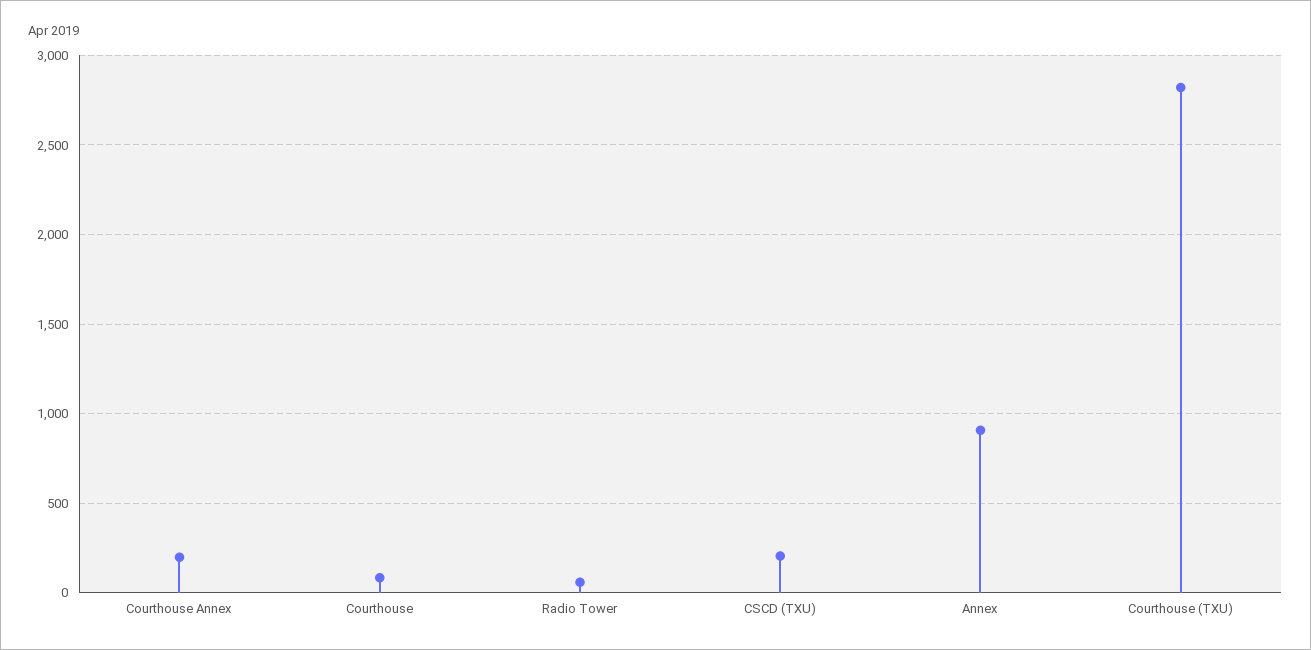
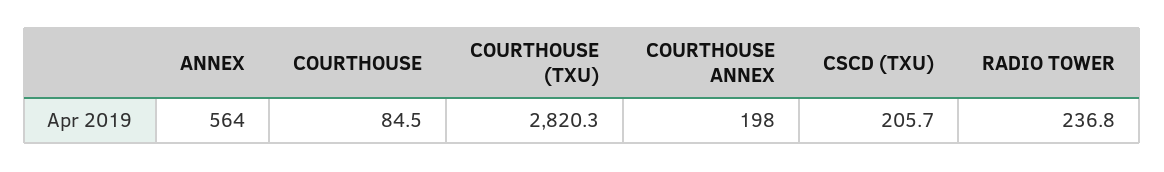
Radio Tower: 50 -> 236.8
Annex: 900 -> 564

